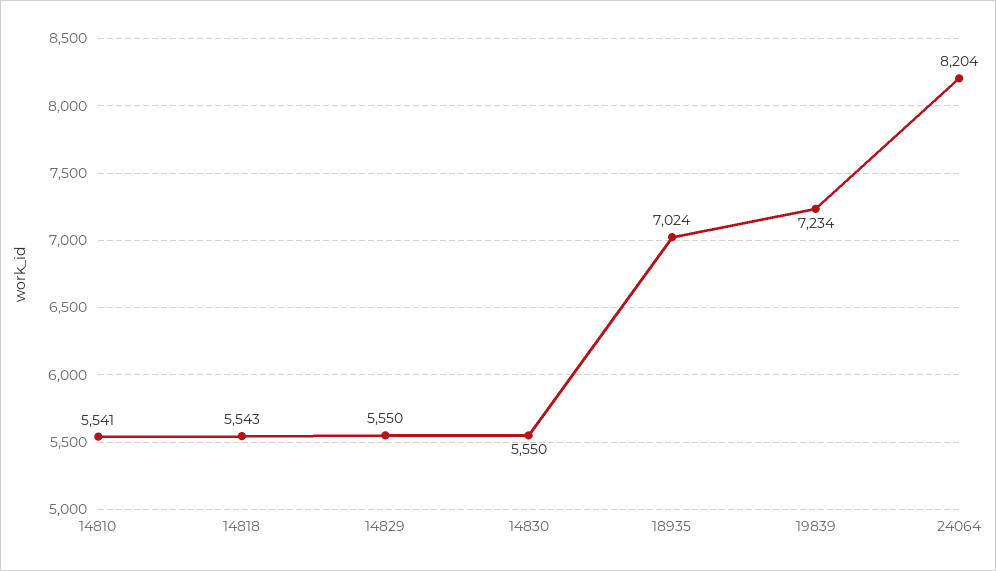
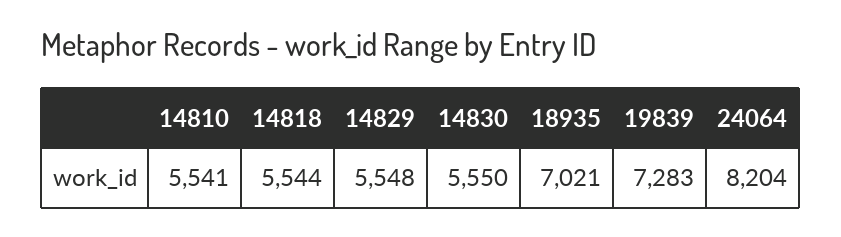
14818: 5543 -> 5544
14829: 5550 -> 5548
18935: 7024 -> 7021
19839: 7234 -> 7283

